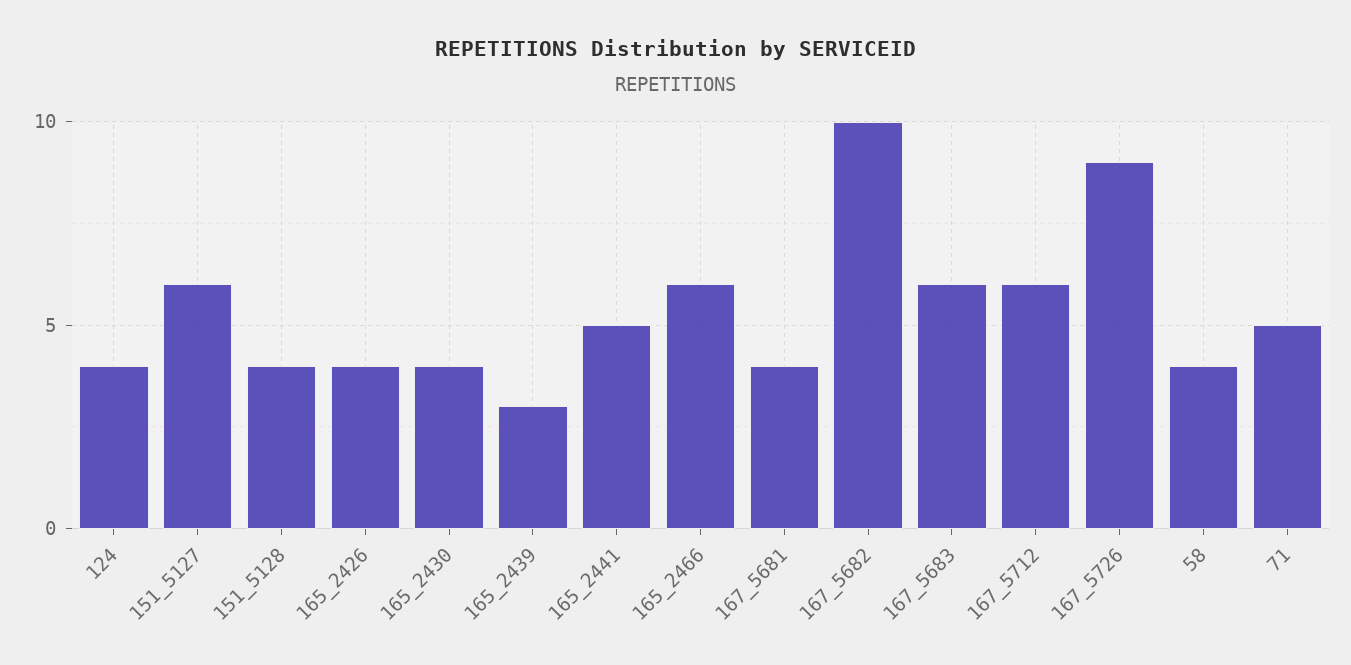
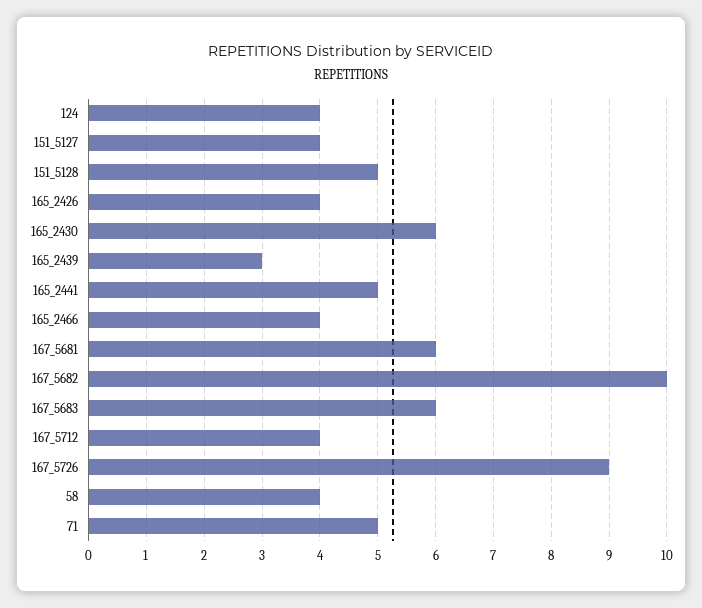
151_5127: 6 -> 4
151_5128: 4 -> 5
165_2430: 4 -> 6
165_2466: 6 -> 4
167_5681: 4 -> 6
167_5712: 6 -> 4

